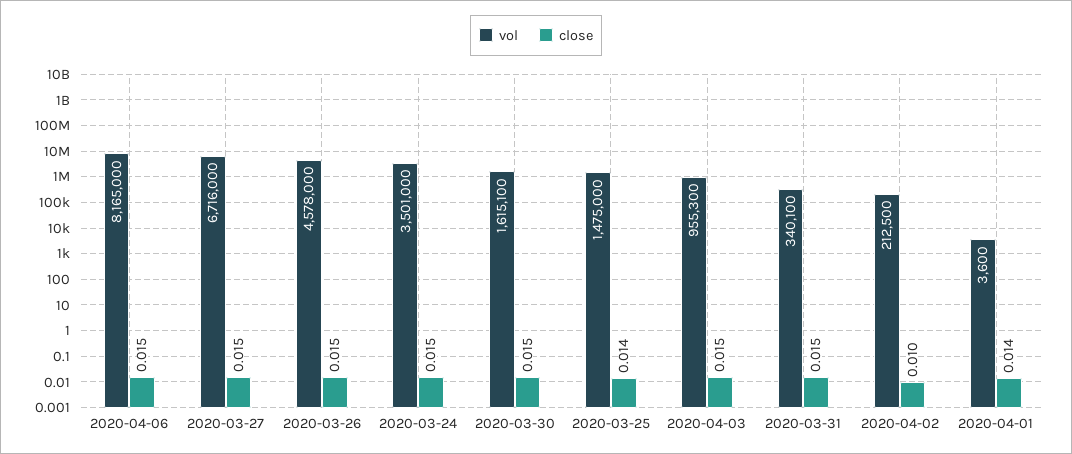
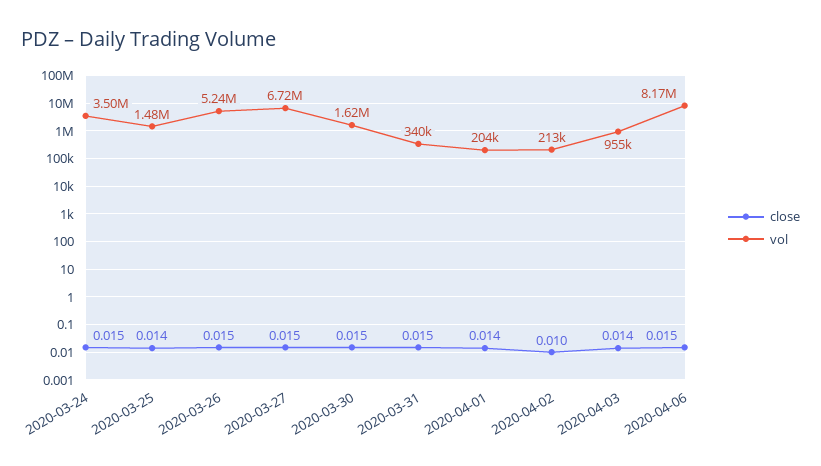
vol, 2020-03-26: 4578000 -> 5240000
close, 2020-04-03: 0.015 -> 0.014
vol, 2020-04-01: 3600 -> 204000

